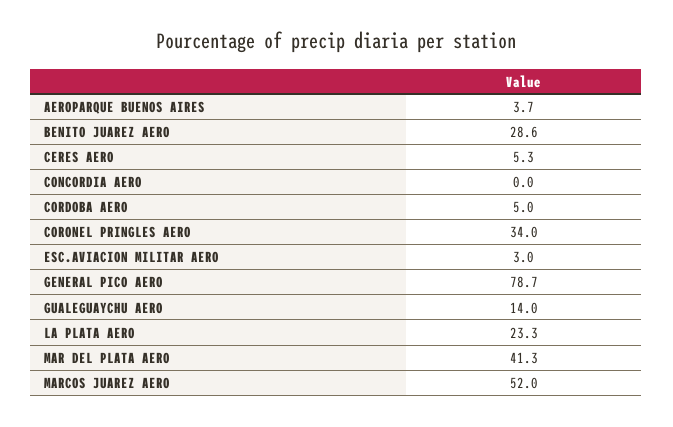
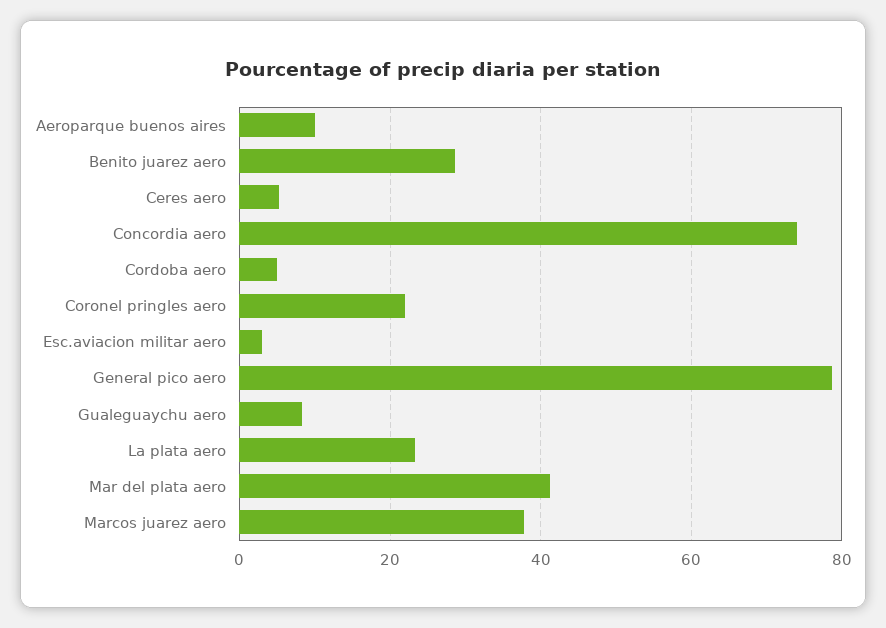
AEROPARQUE BUENOS AIRES: 3.7 -> 10
CONCORDIA AERO: 0 -> 74
CORONEL PRINGLES AERO: 34 -> 22
GUALEGUAYCHU AERO: 14 -> 8
MARCOS JUAREZ AERO: 52 -> 38

